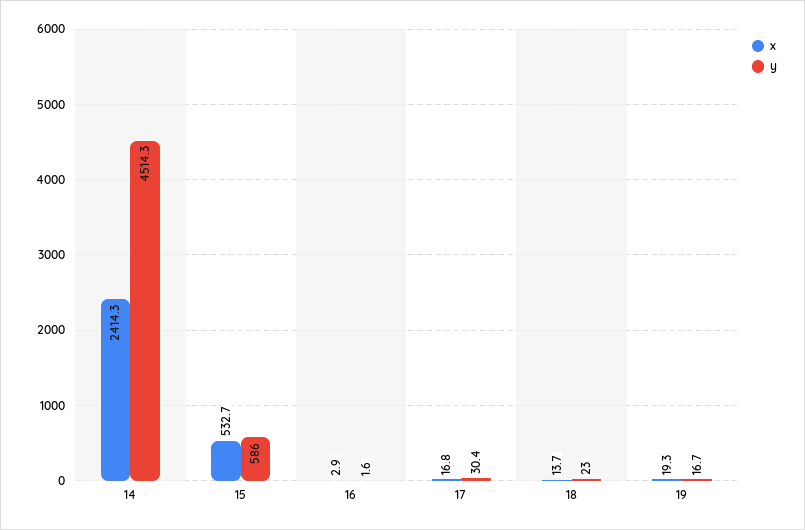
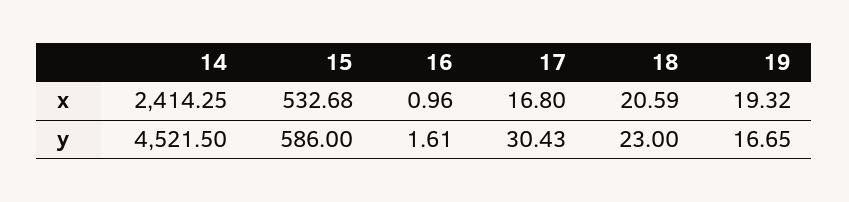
y, 14: 4514.3 -> 4521.5
x, 16: 2.9 -> 0.96
x, 18: 13.7 -> 20.59

